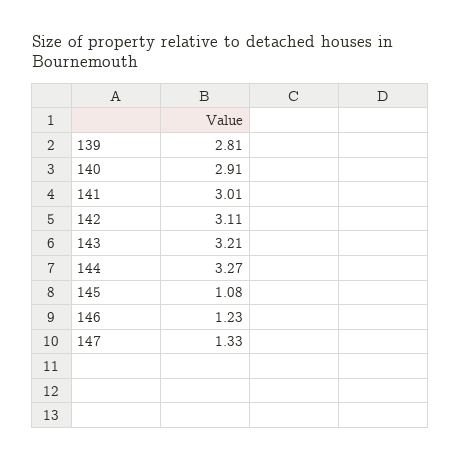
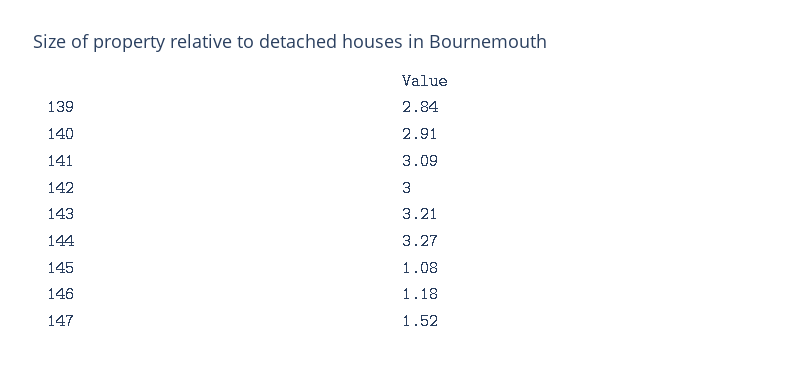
139: 2.81 -> 2.84
141: 3.01 -> 3.09
142: 3.11 -> 3
146: 1.23 -> 1.18
147: 1.33 -> 1.52

